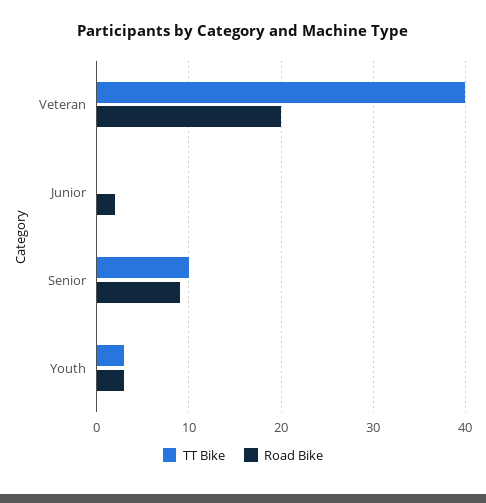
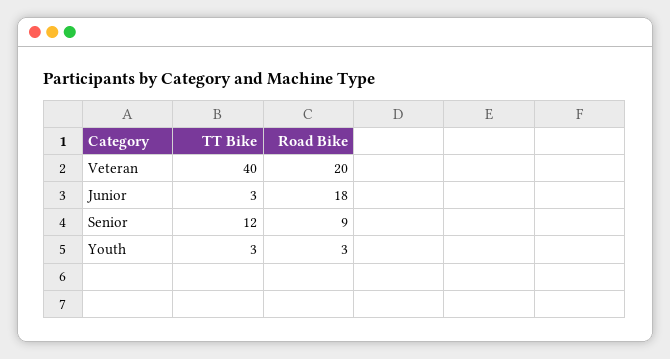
TT Bike, Junior: 0 -> 3
Road Bike, Junior: 2 -> 18
TT Bike, Senior: 10 -> 12

